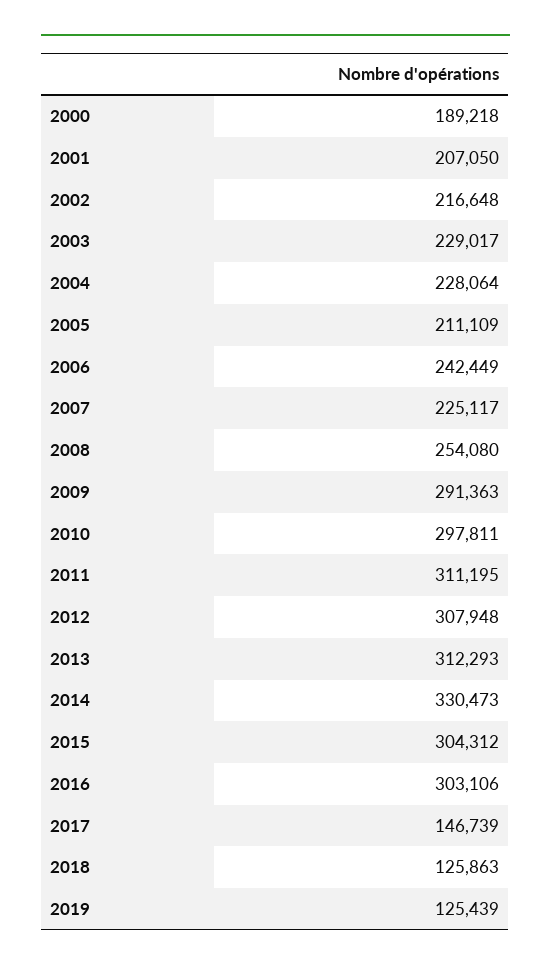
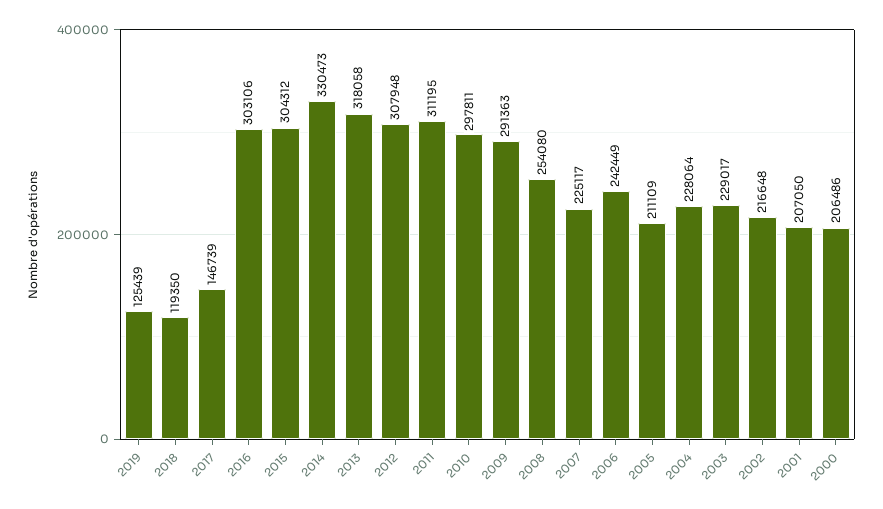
2000: 189218 -> 206486
2013: 312293 -> 318058
2018: 125863 -> 119350

